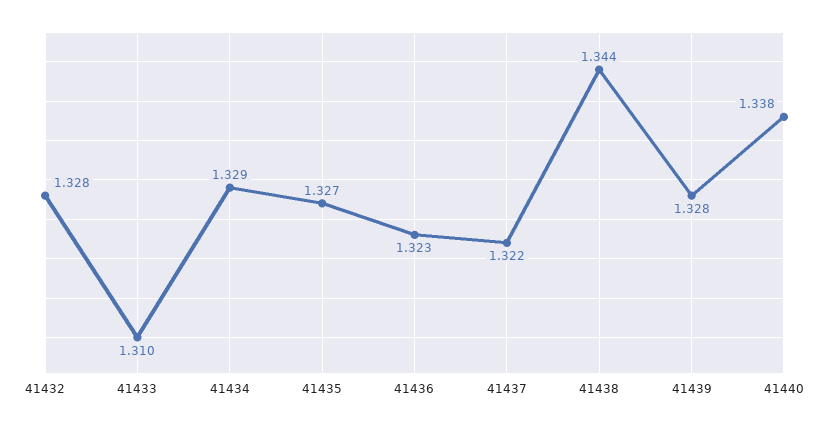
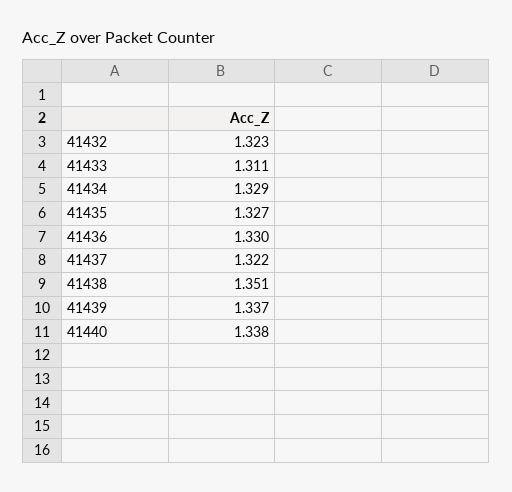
41432: 1.328 -> 1.323
41433: 1.31 -> 1.311
41436: 1.323 -> 1.33
41438: 1.344 -> 1.351
41439: 1.328 -> 1.337

